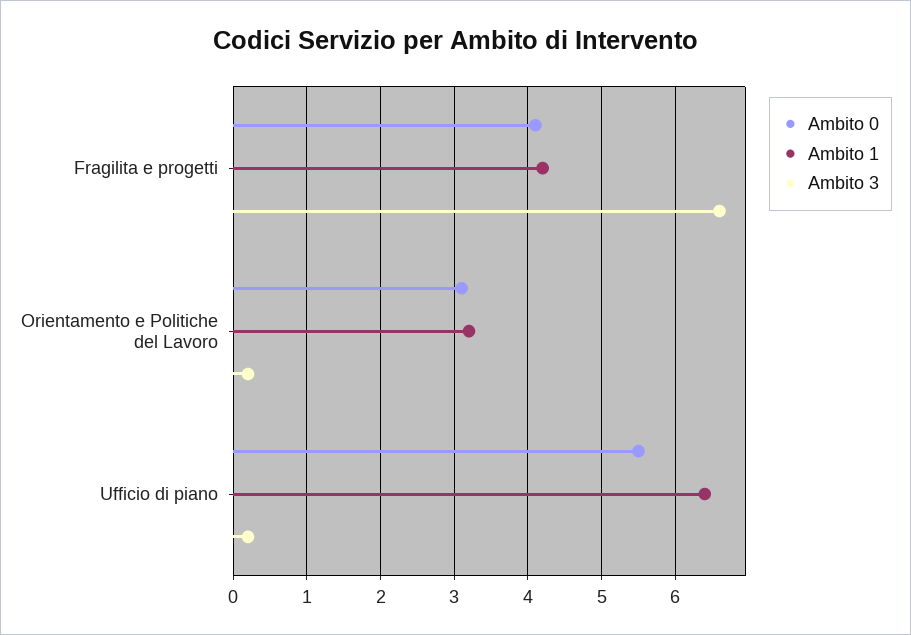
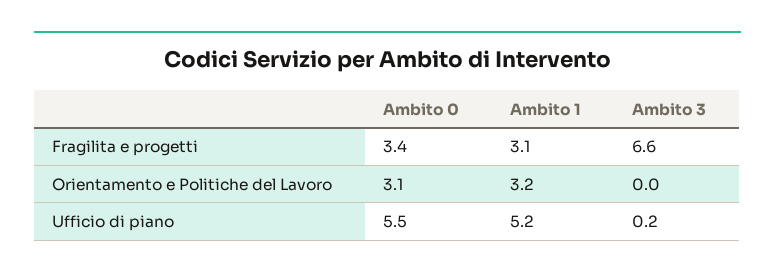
Ambito 0, Fragilita e progetti: 4.1 -> 3.4
Ambito 1, Fragilita e progetti: 4.2 -> 3.1
Ambito 3, Orientamento e Politiche del Lavoro: 0.2 -> 0
Ambito 1, Ufficio di piano: 6.4 -> 5.2

